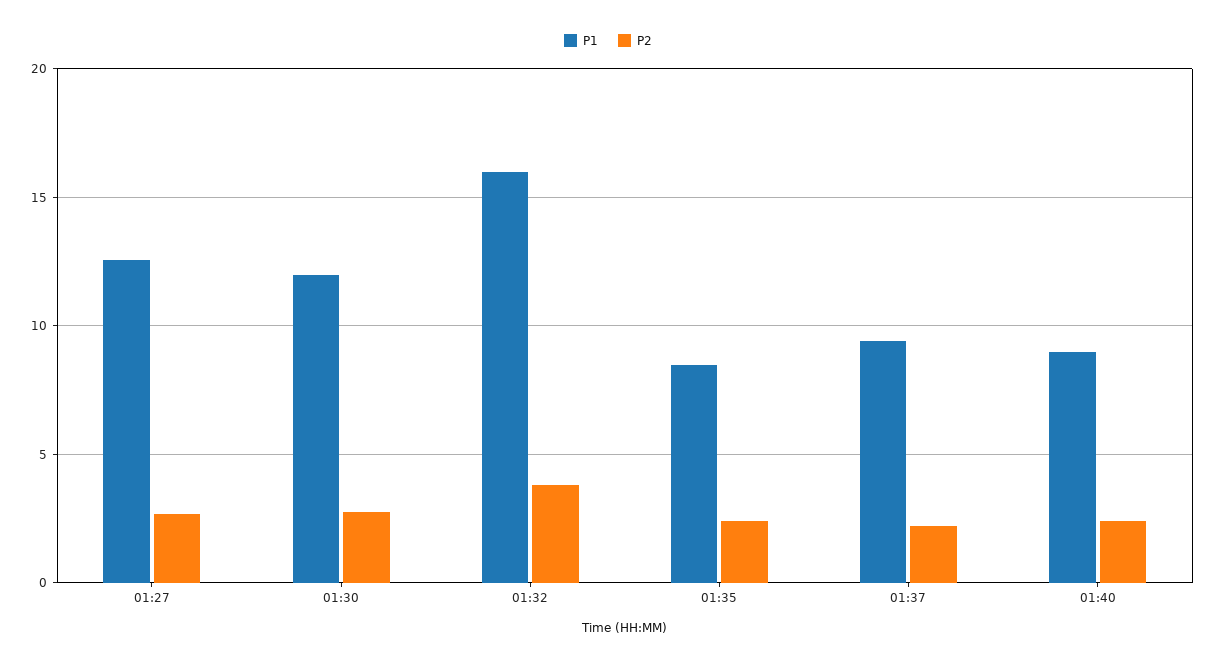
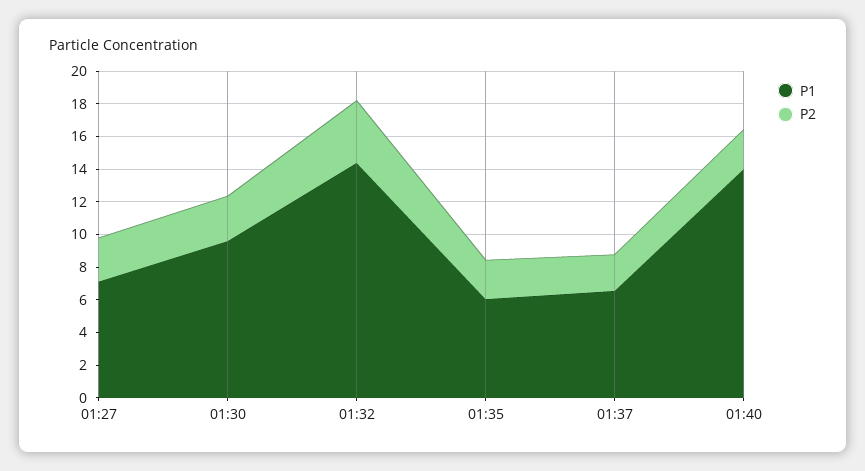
P1, 01:27: 12.5 -> 7
P1, 01:30: 12 -> 9.5
P1, 01:32: 16 -> 14.5
P1, 01:35: 8.5 -> 6
P1, 01:37: 9.5 -> 6.5
P1, 01:40: 9 -> 14

